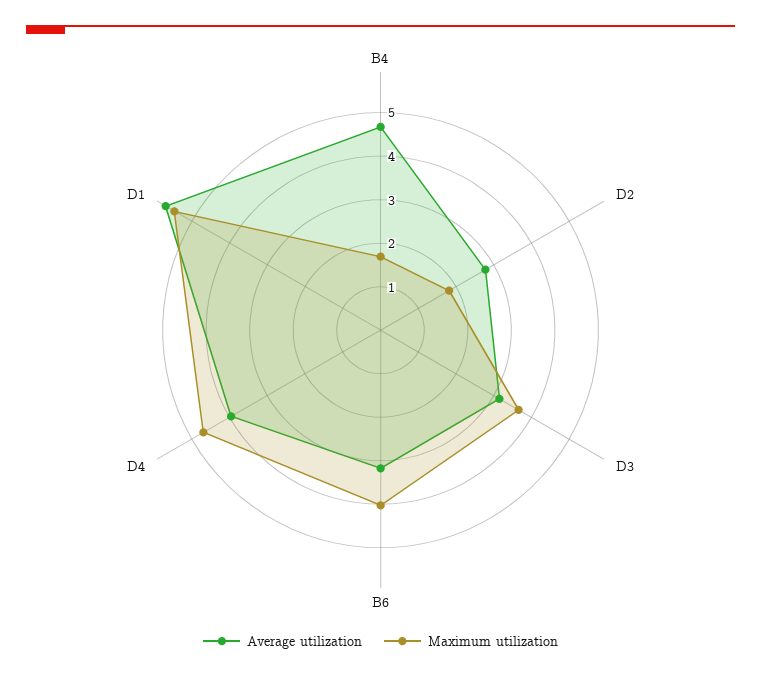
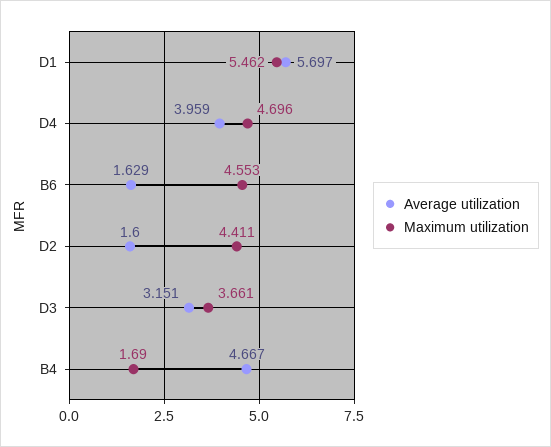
Average utilization, D2: 2.8 -> 1.6
Maximum utilization, D2: 1.8 -> 4.411
Average utilization, B6: 3.2 -> 1.629
Maximum utilization, B6: 4 -> 4.553

